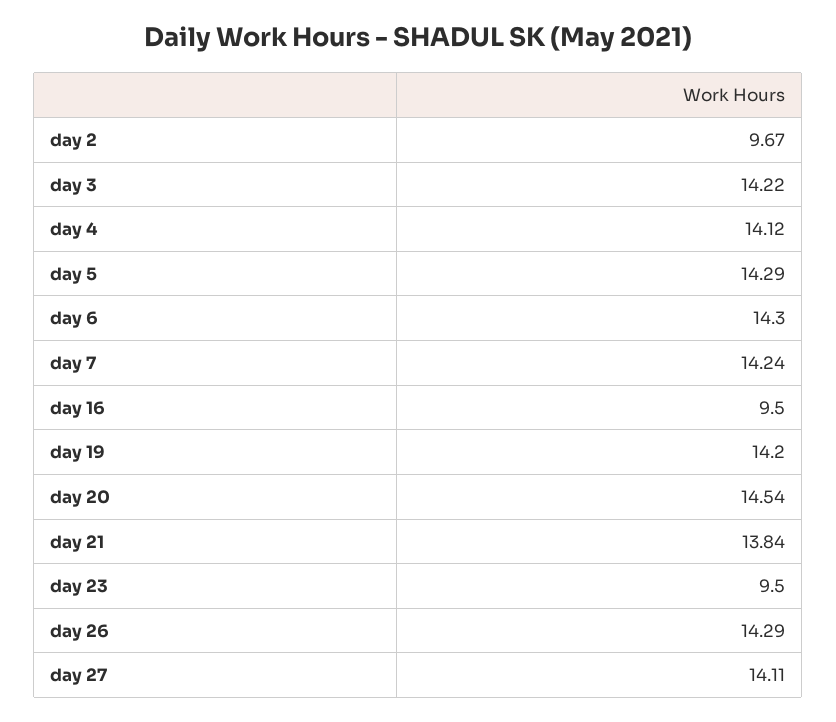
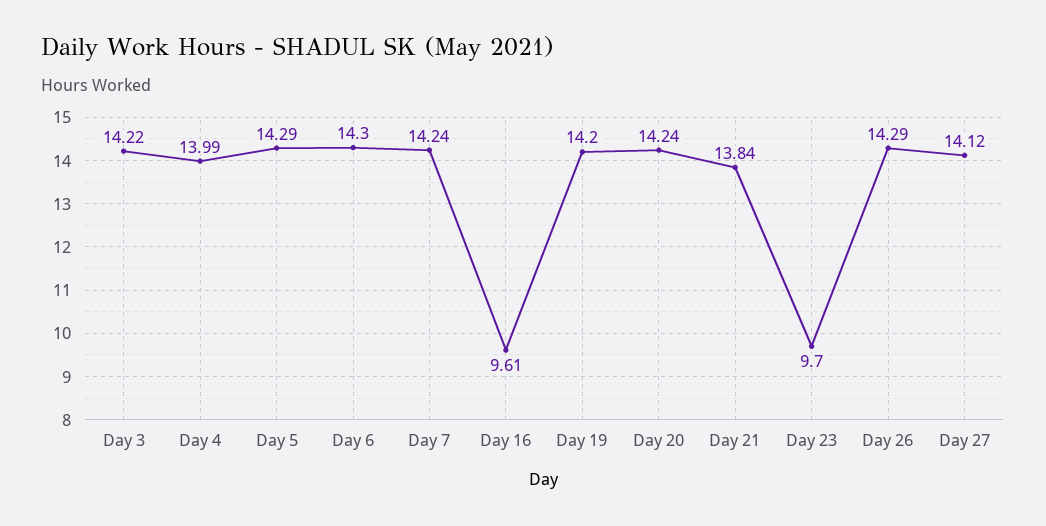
day 2: 9.67 -> none
day 4: 14.12 -> 13.99
day 16: 9.5 -> 9.61
day 20: 14.54 -> 14.24
day 23: 9.5 -> 9.7
day 27: 14.11 -> 14.12

